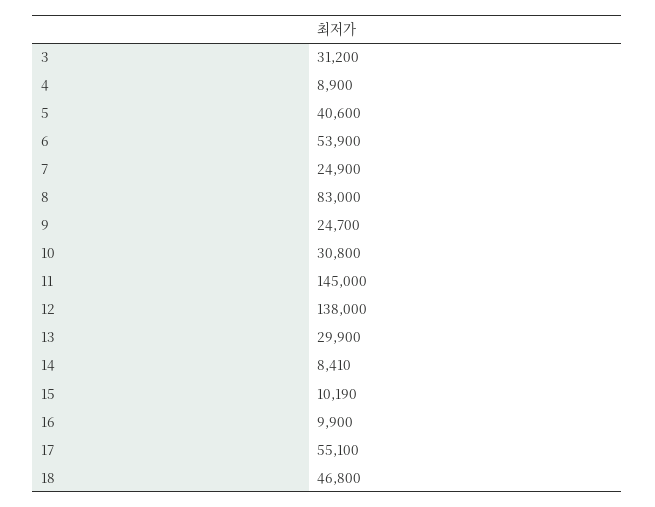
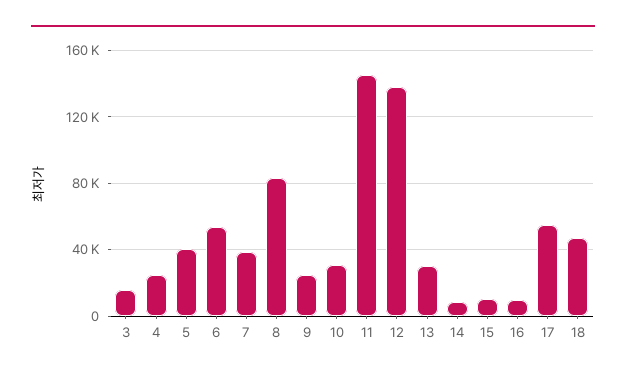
3: 31200 -> 15000
4: 8900 -> 25000
7: 24900 -> 40000

